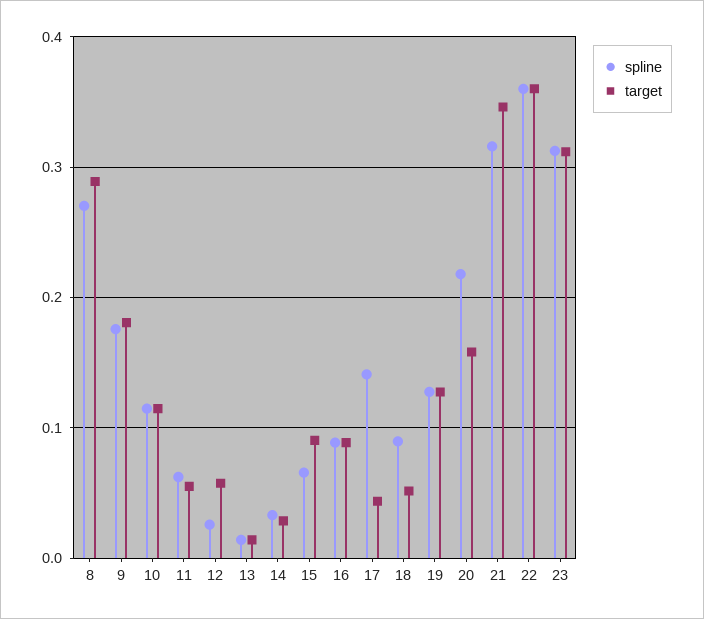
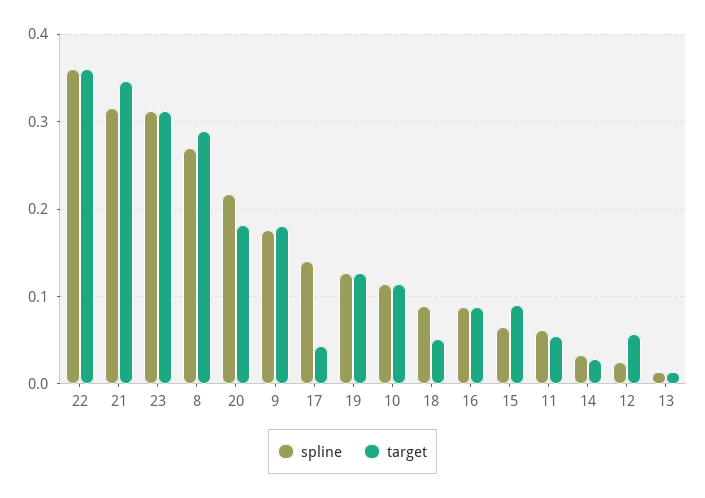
target, 20: 0.16 -> 0.18

